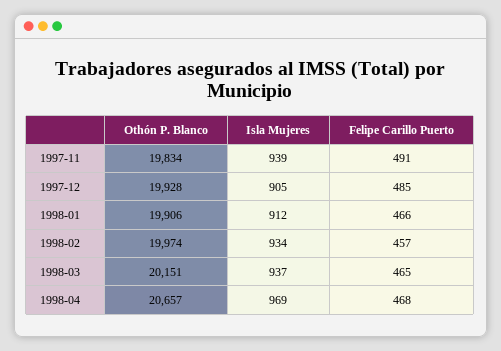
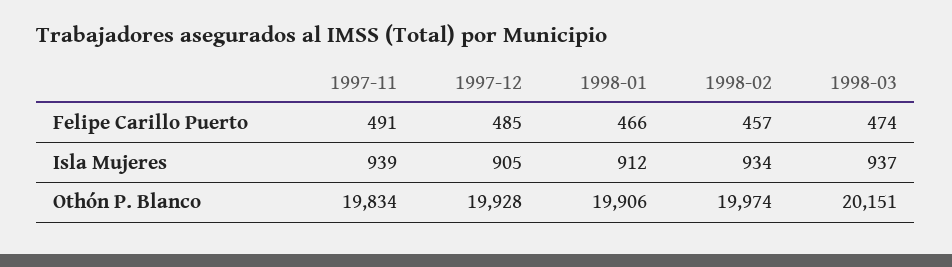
Felipe Carillo Puerto, 1998-03: 465 -> 474
Othón P. Blanco, 1998-04: 20657 -> none
Isla Mujeres, 1998-04: 969 -> none
Felipe Carillo Puerto, 1998-04: 468 -> none

